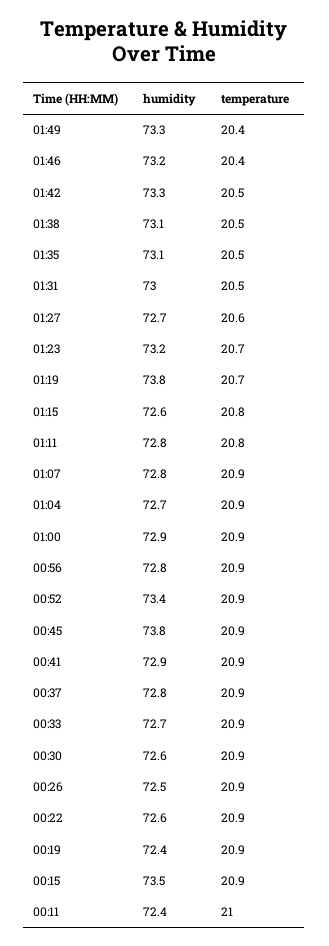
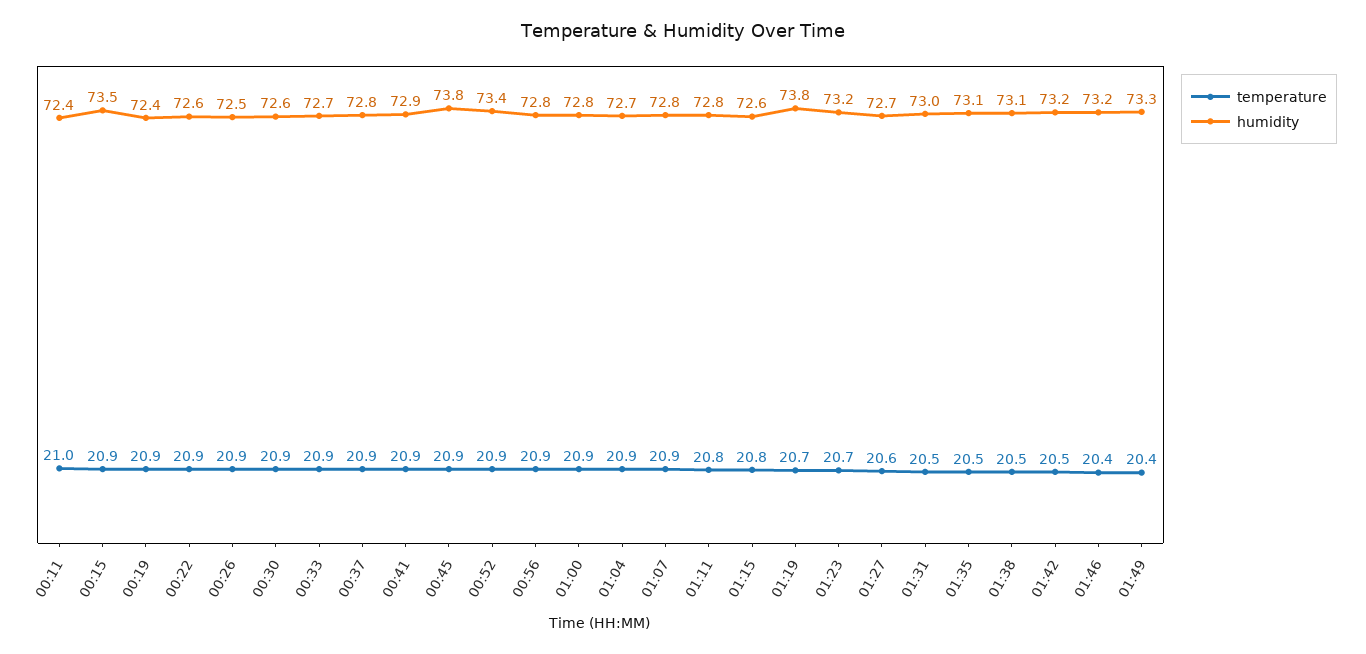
humidity, 01:42: 73.3 -> 73.2
humidity, 01:00: 72.9 -> 72.8

